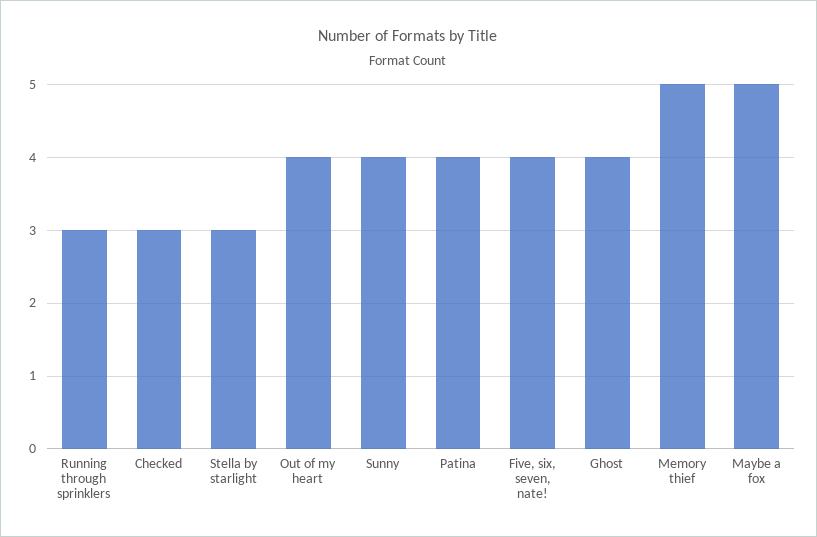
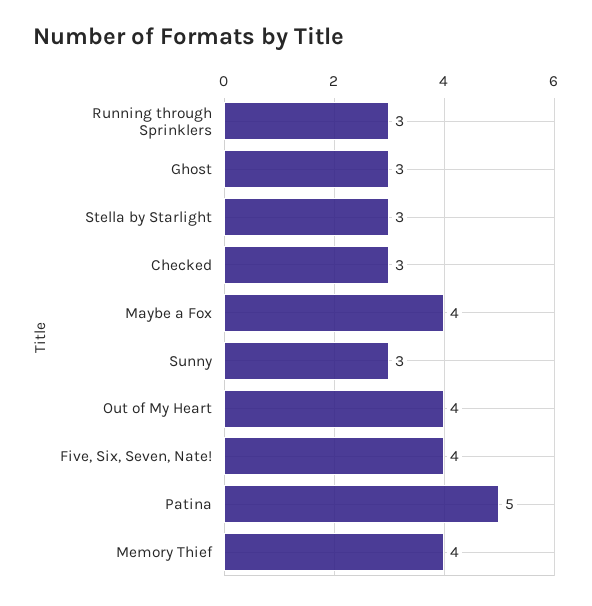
Sunny: 4 -> 3
Patina: 4 -> 5
Ghost: 4 -> 3
Memory thief: 5 -> 4
Maybe a fox: 5 -> 4

